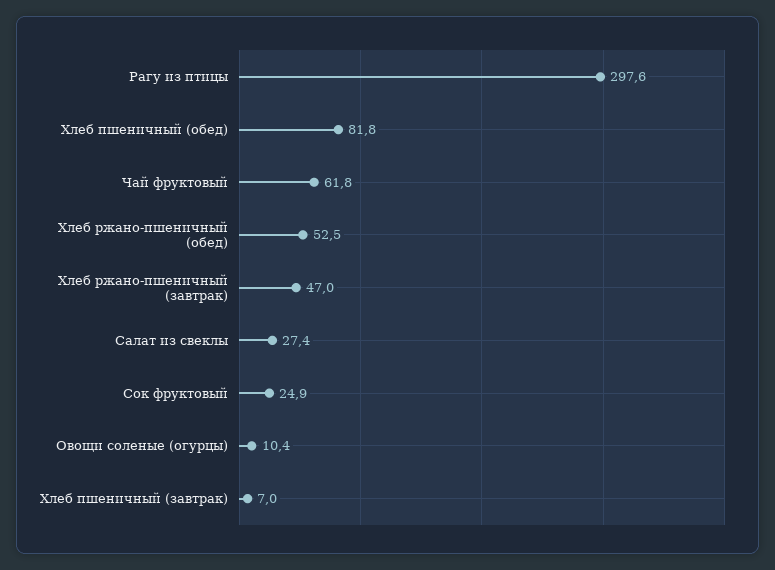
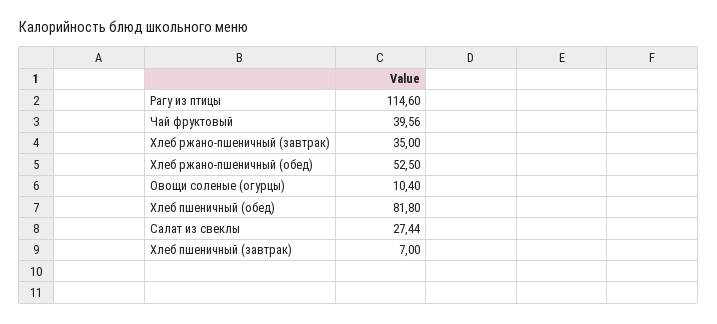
Рагу из птицы: 297.6 -> 114.6
Чай фруктовый: 61.8 -> 39.56
Хлеб ржано-пшеничный (завтрак): 47 -> 35
Сок фруктовый: 24.9 -> none

